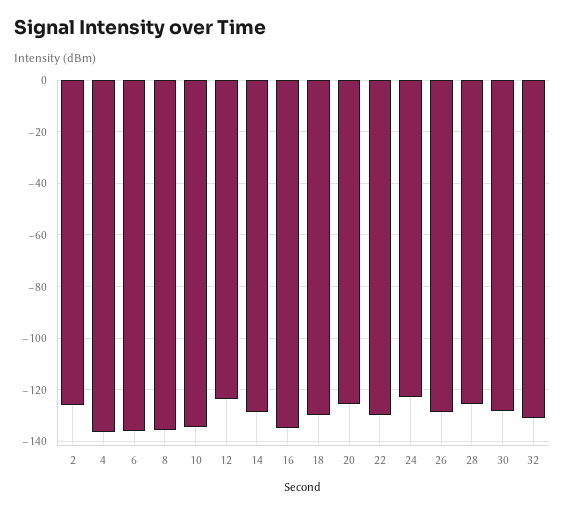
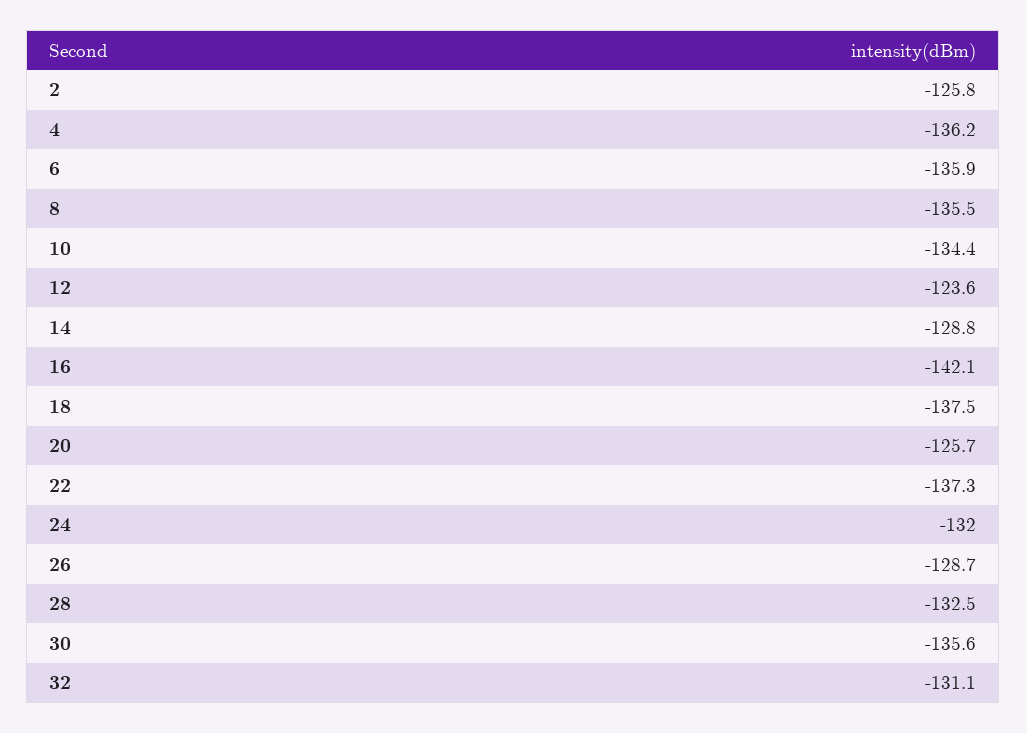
16: -135 -> -142.1
18: -130 -> -137.5
22: -130 -> -137.3
24: -122.5 -> -132
28: -125 -> -132.5
30: -127.5 -> -135.6

